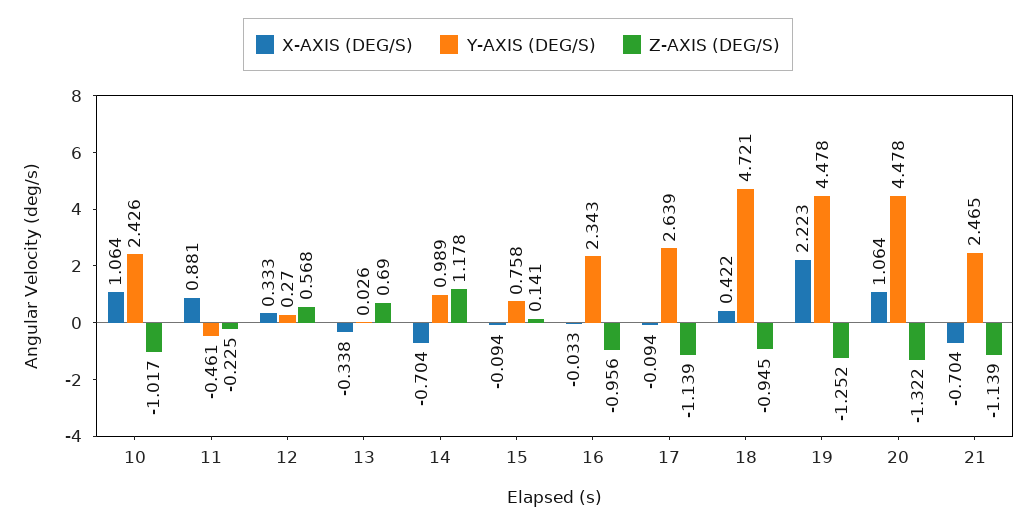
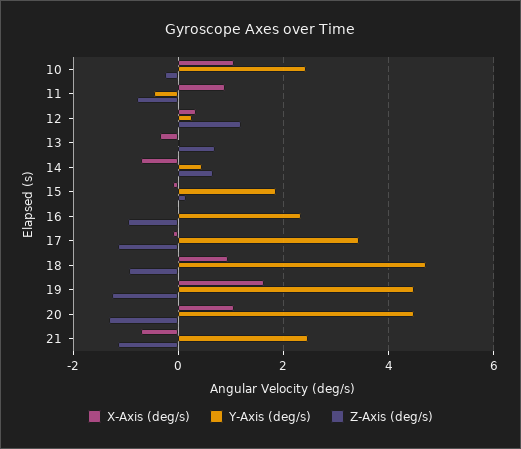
Z-AXIS (DEG/S), 10: -1.017 -> -0.2
Z-AXIS (DEG/S), 11: -0.225 -> -0.8
Z-AXIS (DEG/S), 12: 0.568 -> 1.2
Y-AXIS (DEG/S), 14: 0.989 -> 0.4
Z-AXIS (DEG/S), 14: 1.178 -> 0.6
Y-AXIS (DEG/S), 15: 0.758 -> 1.8
Y-AXIS (DEG/S), 17: 2.639 -> 3.4
X-AXIS (DEG/S), 18: 0.422 -> 1
X-AXIS (DEG/S), 19: 2.223 -> 1.6

